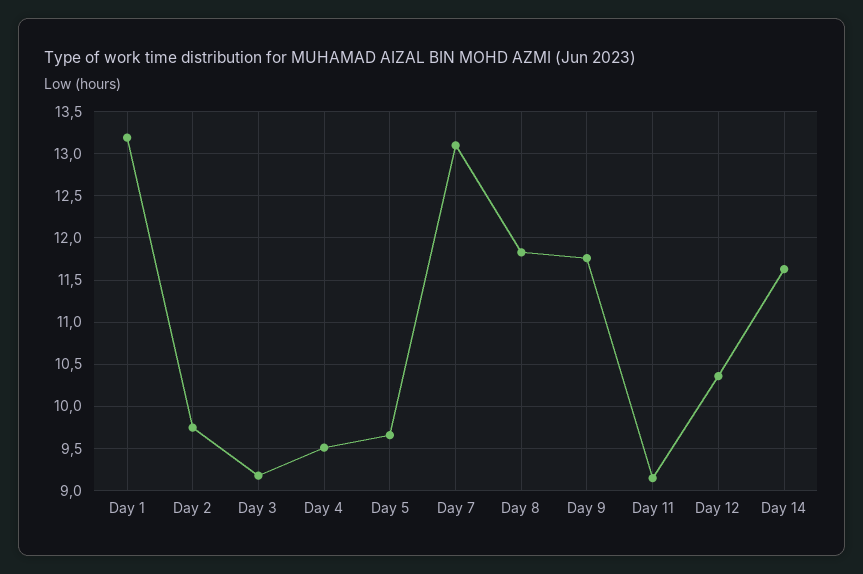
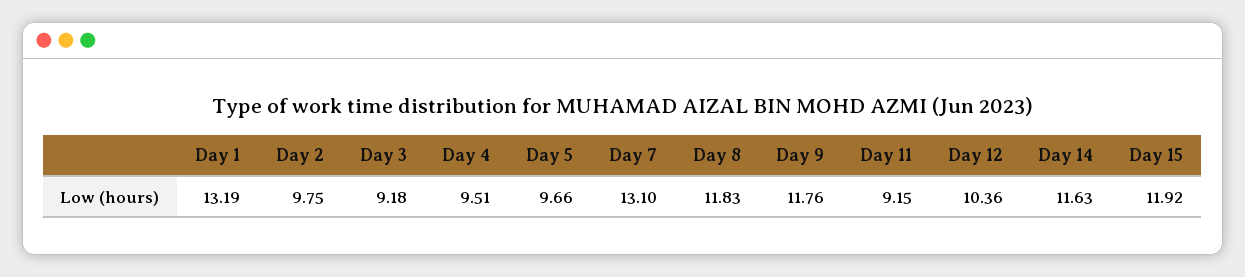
Day 15: none -> 11.92

